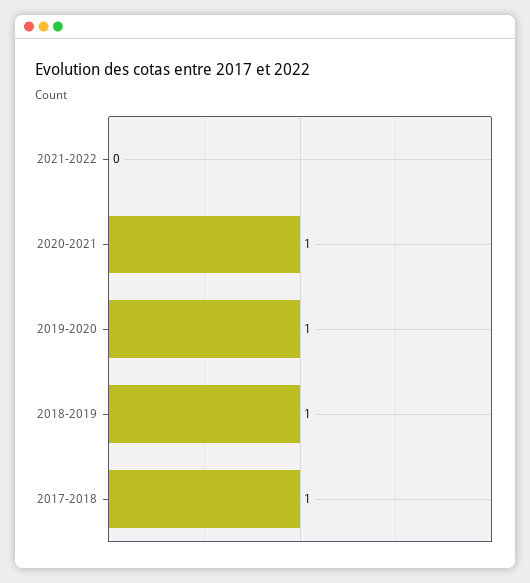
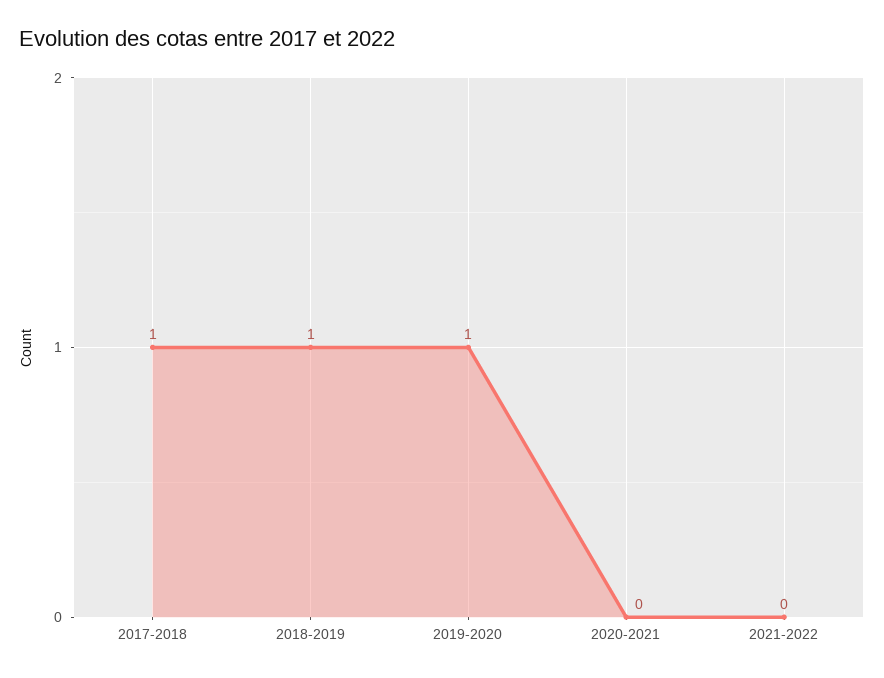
2020-2021: 1 -> 0

